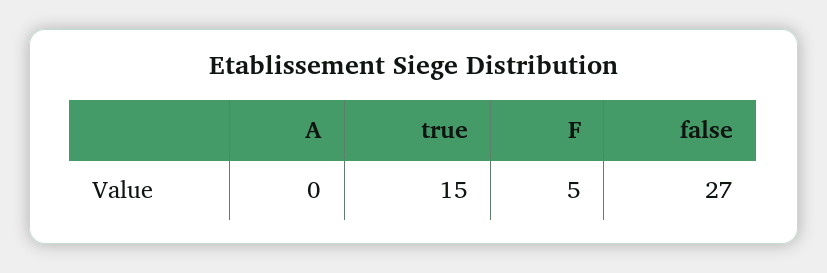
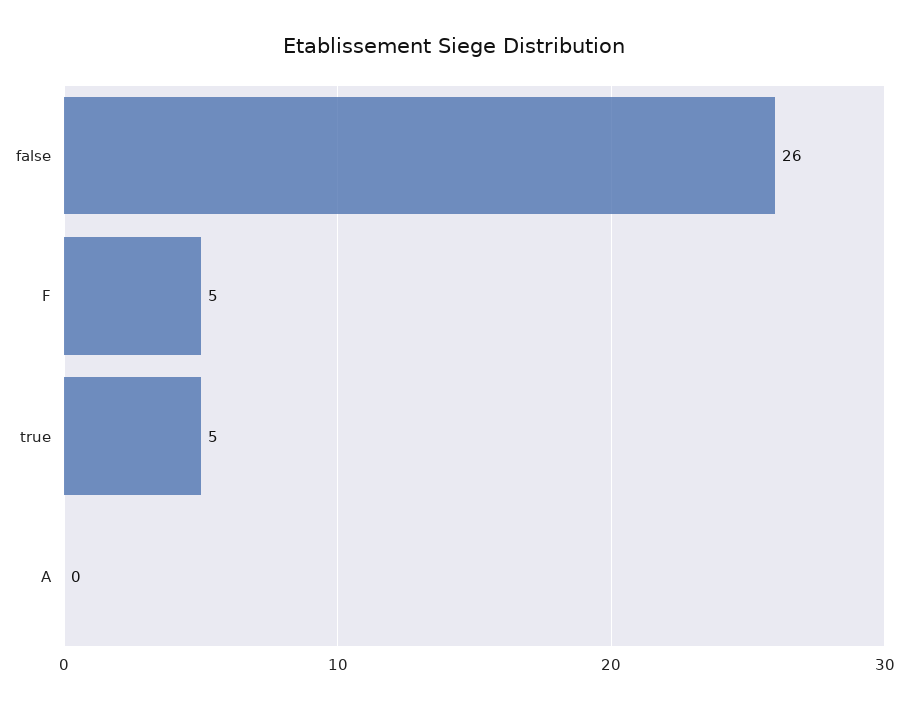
true: 15 -> 5
false: 27 -> 26

